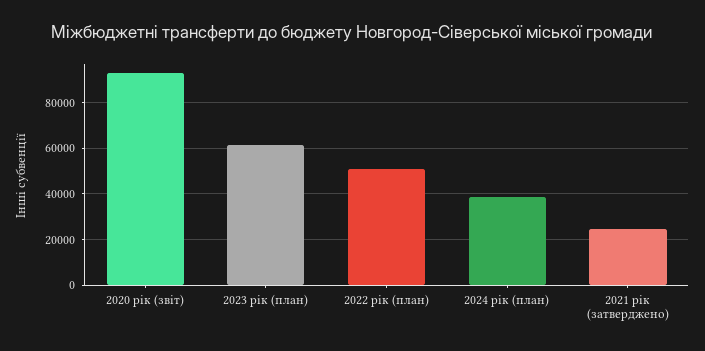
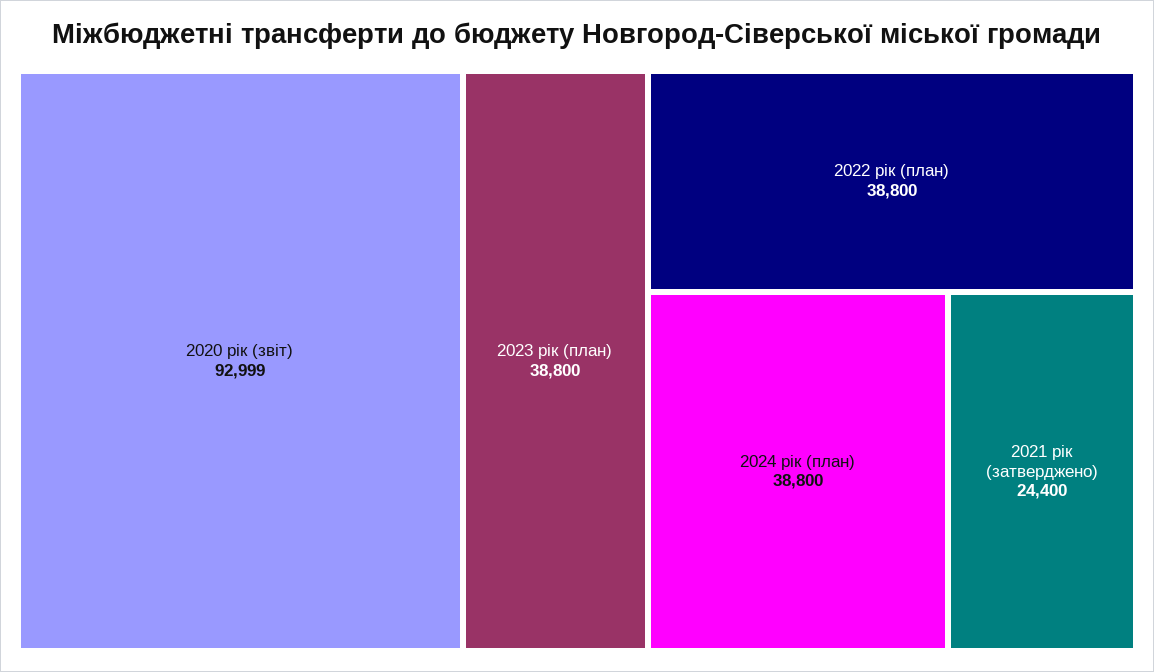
2023 рік (план): 60000 -> 38800
2022 рік (план): 50000 -> 38800

